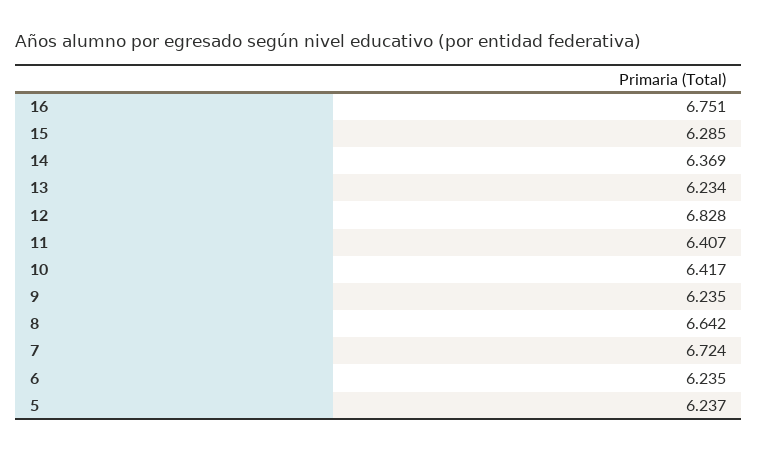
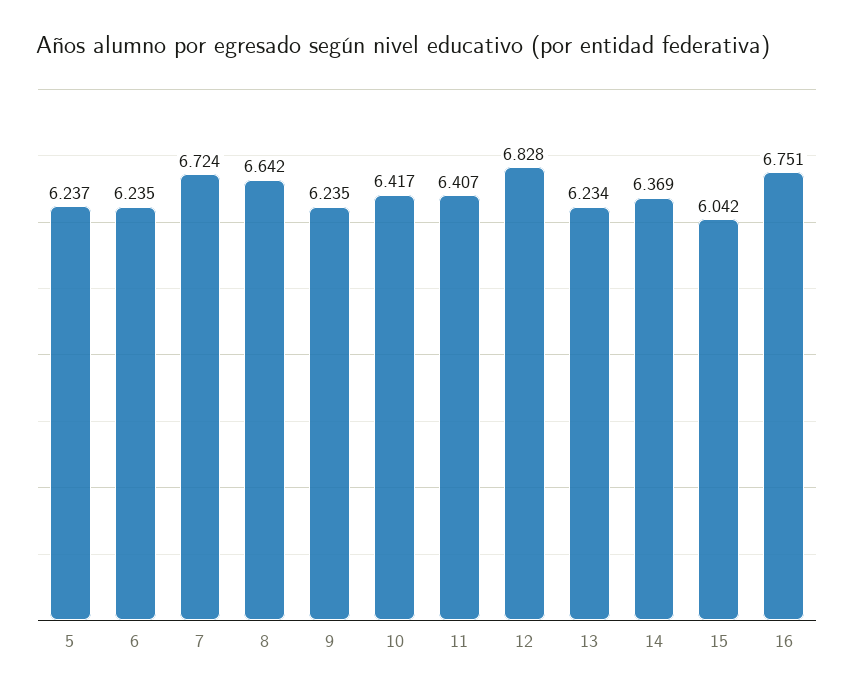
15: 6.285 -> 6.042

